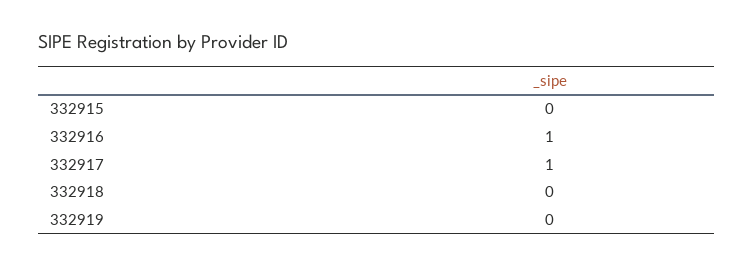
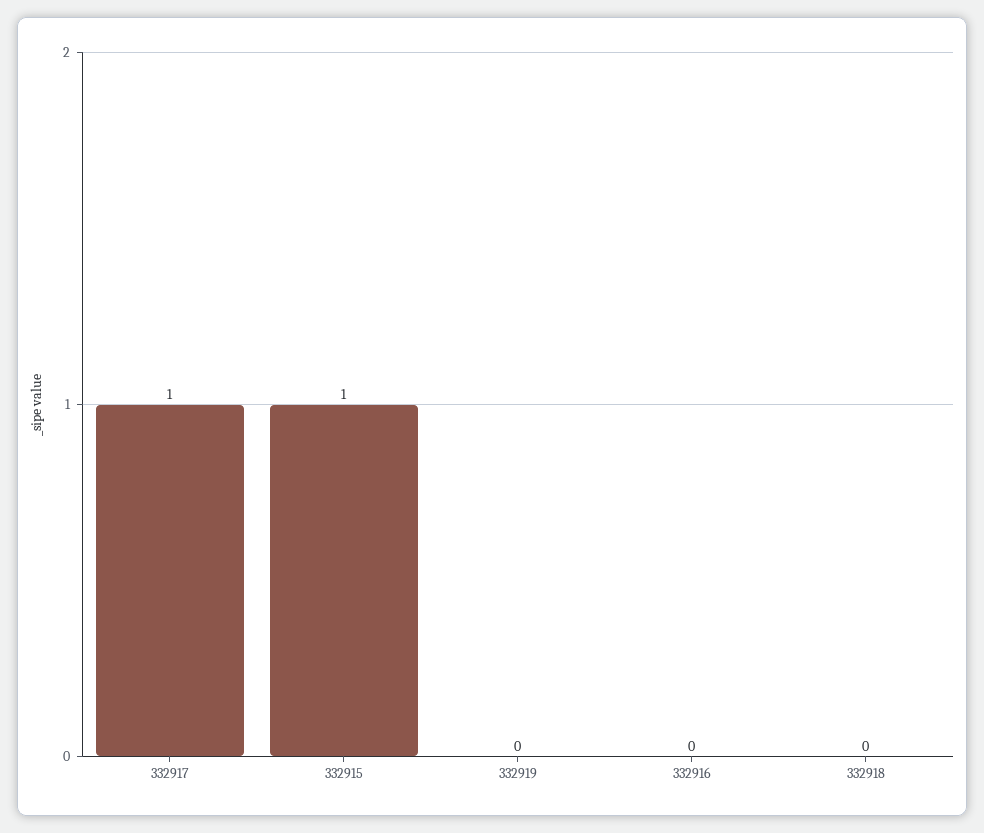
332915: 0 -> 1
332916: 1 -> 0

